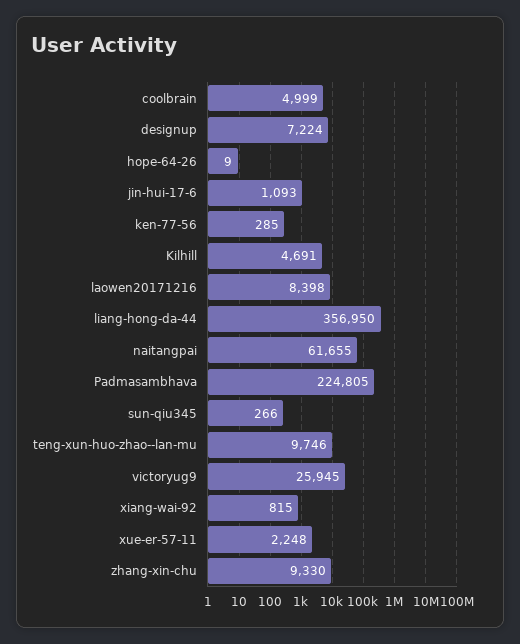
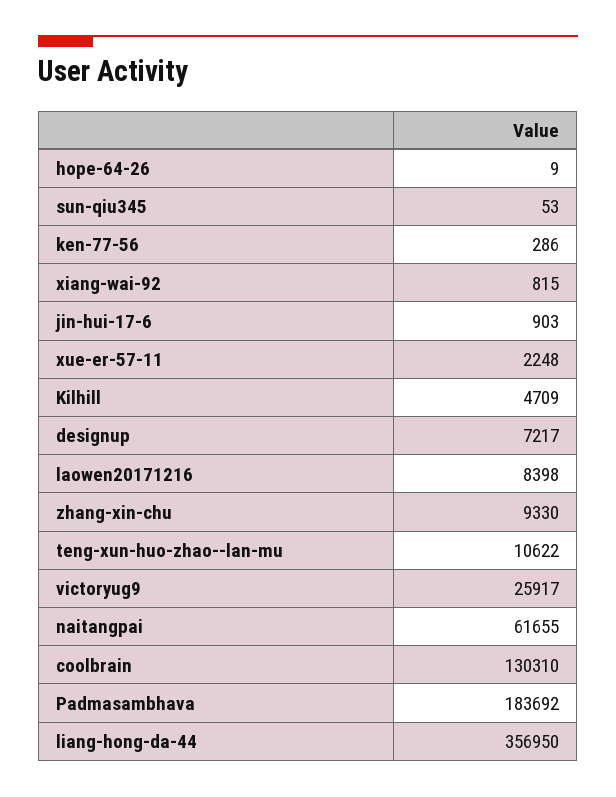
coolbrain: 4999 -> 130310
designup: 7224 -> 7217
jin-hui-17-6: 1093 -> 903
ken-77-56: 285 -> 286
Kilhill: 4691 -> 4709
Padmasambhava: 224805 -> 183692
sun-qiu345: 266 -> 53
teng-xun-huo-zhao--lan-mu: 9746 -> 10622
victoryug9: 25945 -> 25917

